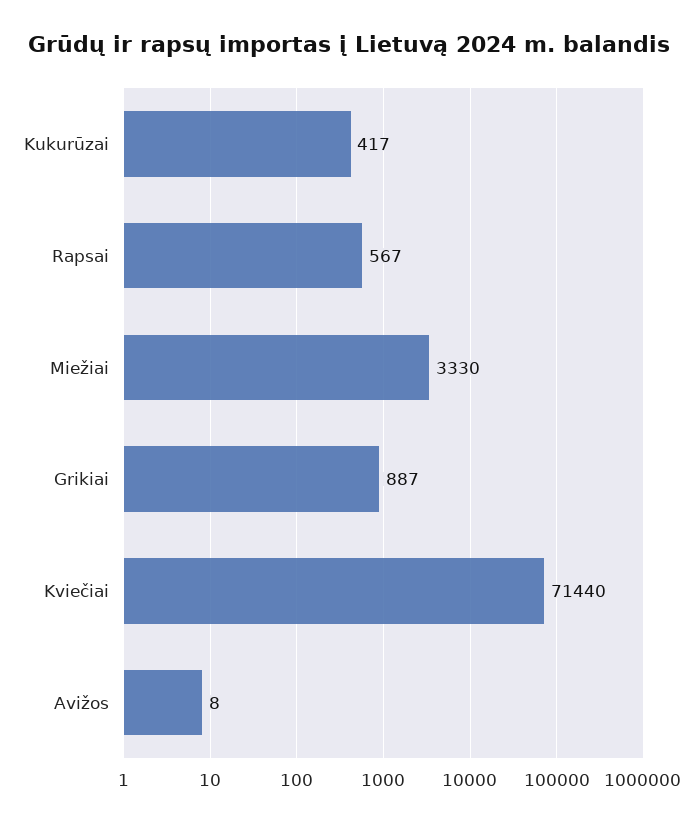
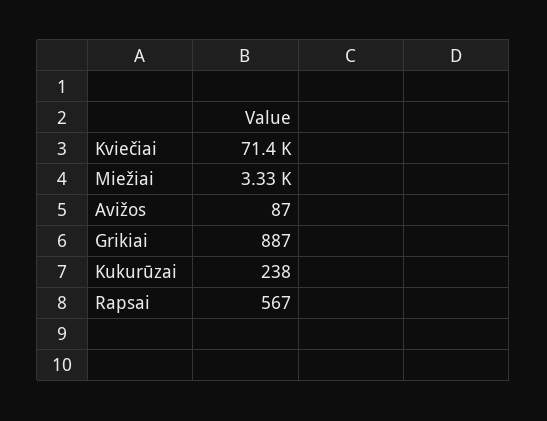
Kukurūzai: 417 -> 238
Avižos: 8 -> 87

